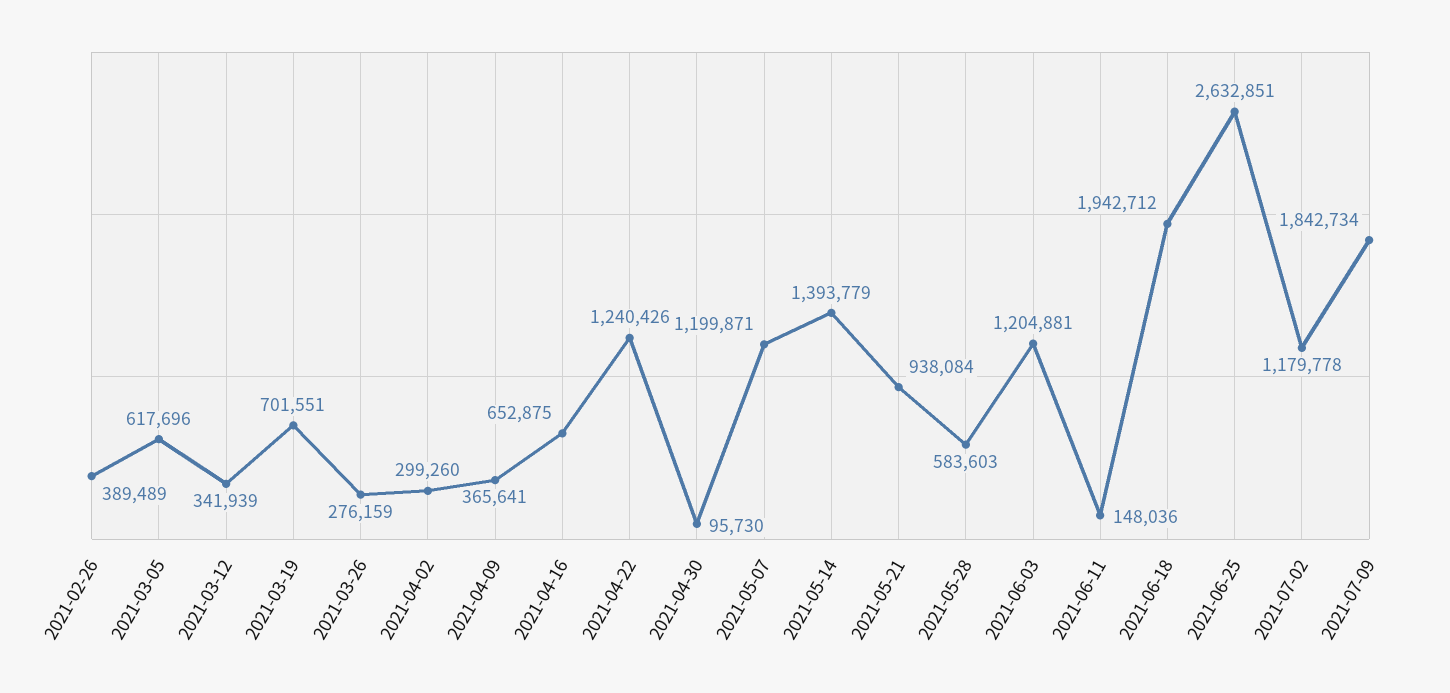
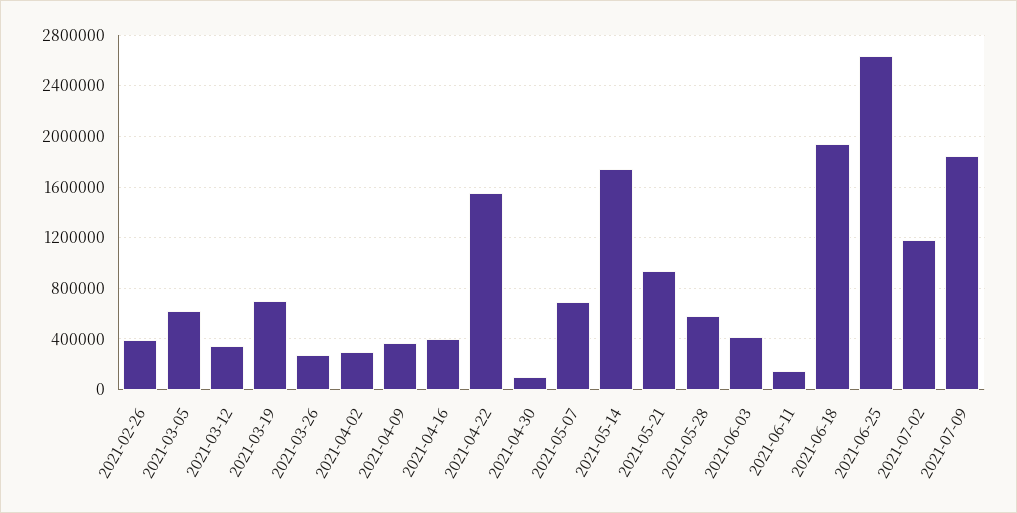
2021-04-16: 652875 -> 400000
2021-04-22: 1240426 -> 1550000
2021-05-07: 1199871 -> 700000
2021-05-14: 1393779 -> 1750000
2021-06-03: 1204881 -> 400000

